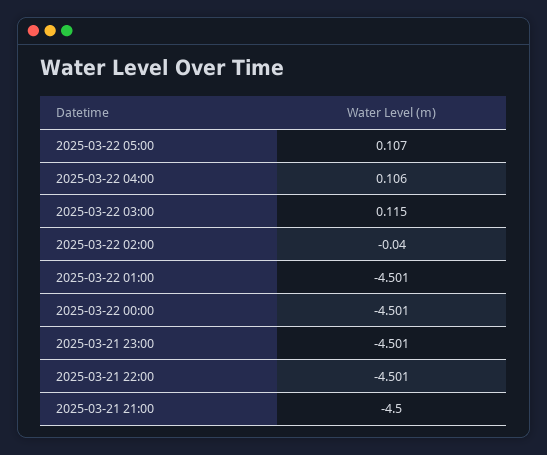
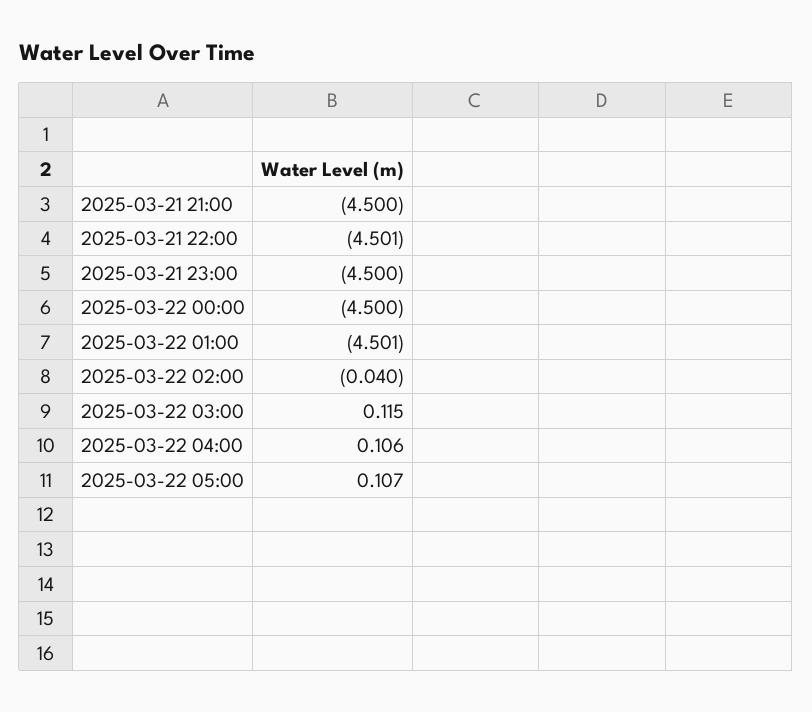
2025-03-22 00:00: -4.501 -> -4.5
2025-03-21 23:00: -4.501 -> -4.5

